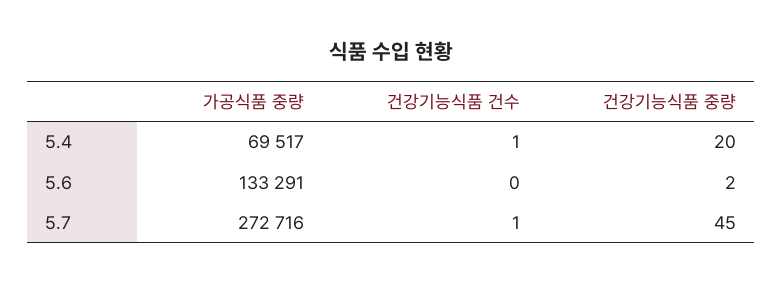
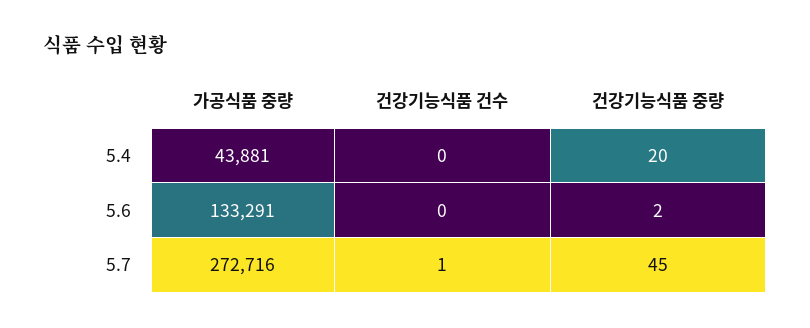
가공식품 중량, 5.4: 69517 -> 43881
건강기능식품 건수, 5.4: 1 -> 0

